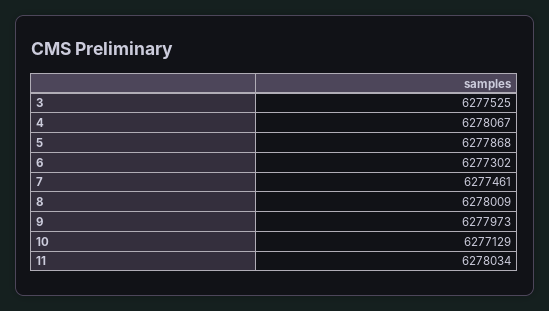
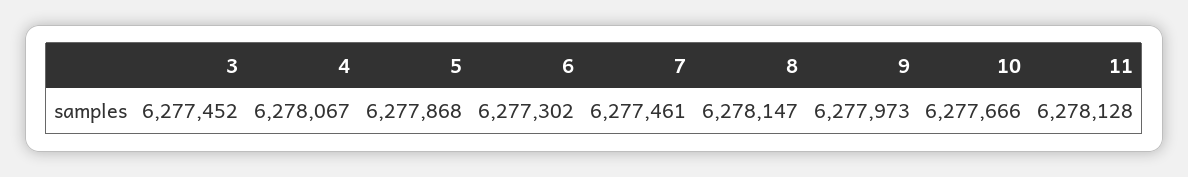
3: 6277525 -> 6277452
8: 6278009 -> 6278147
10: 6277129 -> 6277666
11: 6278034 -> 6278128

